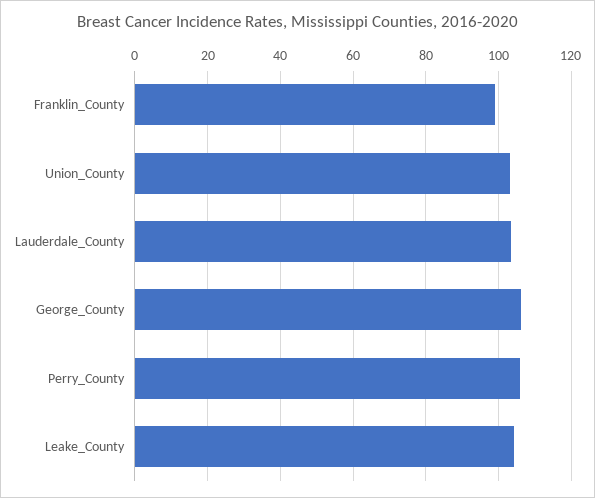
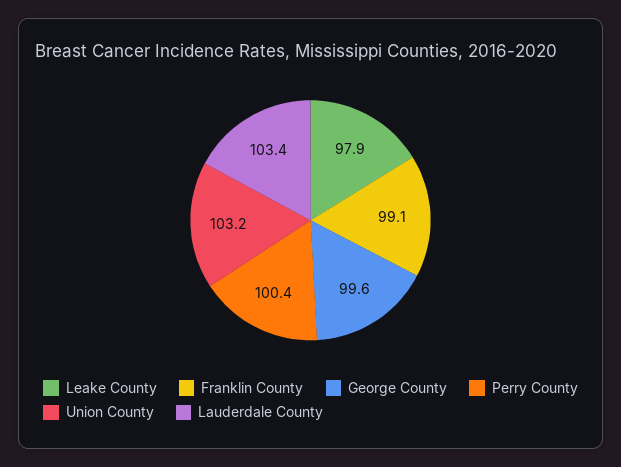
George_County: 106 -> 99.6
Perry_County: 106 -> 100.4
Leake_County: 104 -> 97.9

